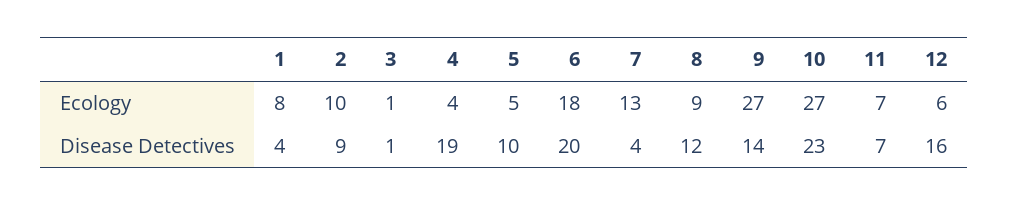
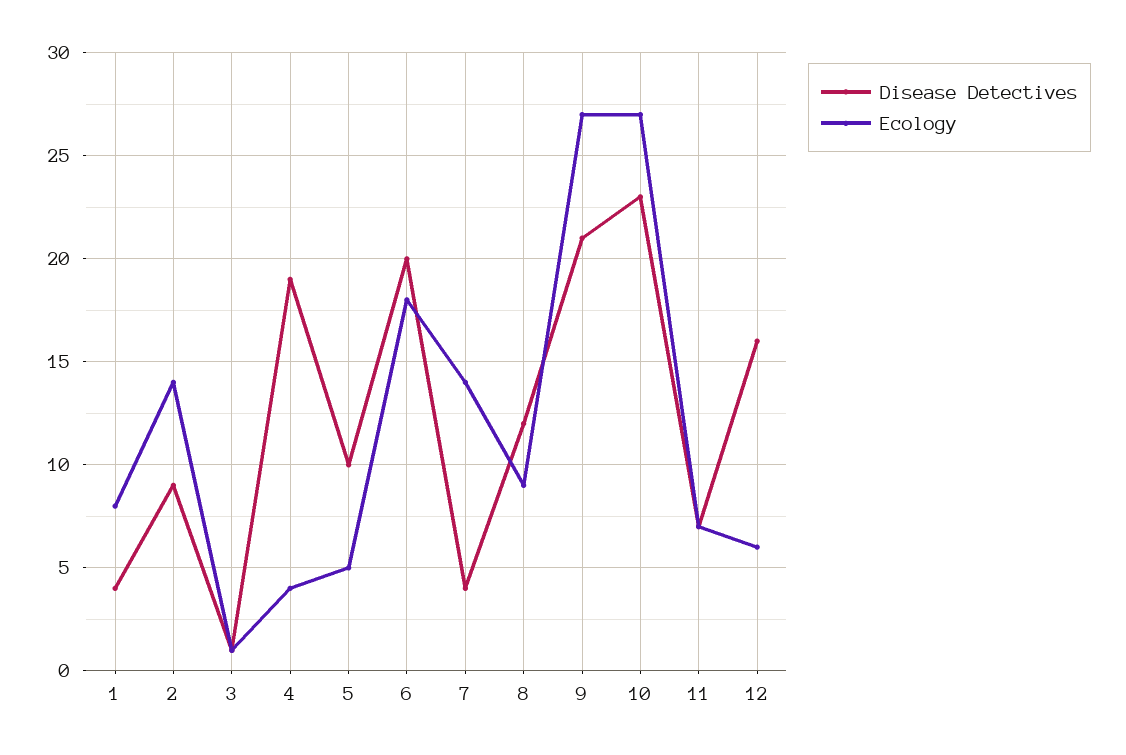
Ecology, 2: 10 -> 14
Ecology, 7: 13 -> 14
Disease Detectives, 9: 14 -> 21

